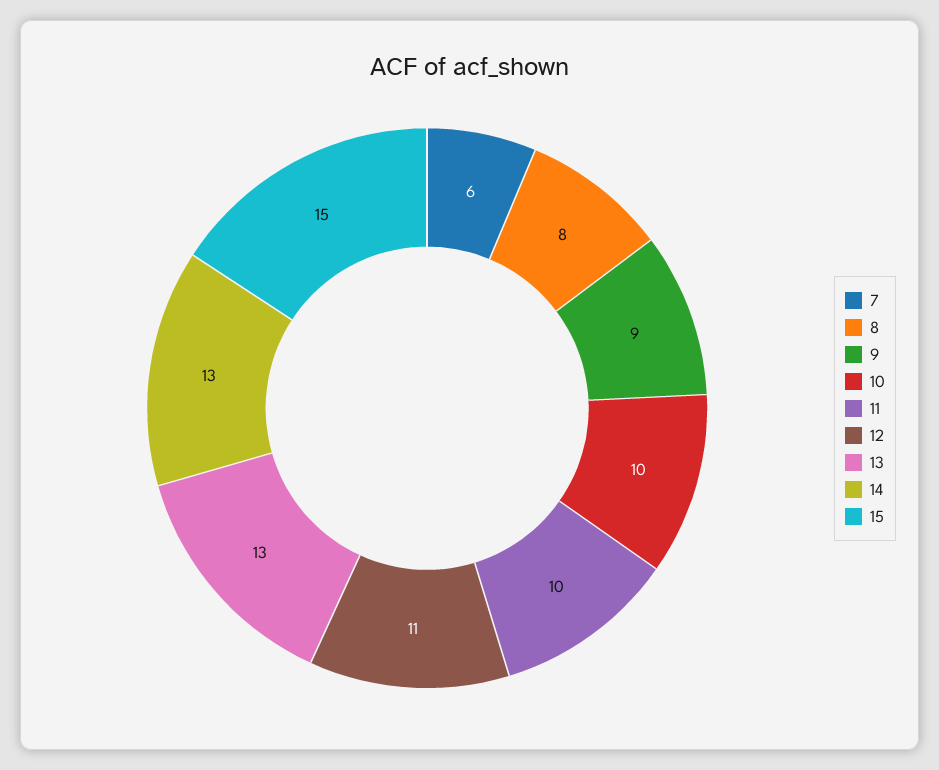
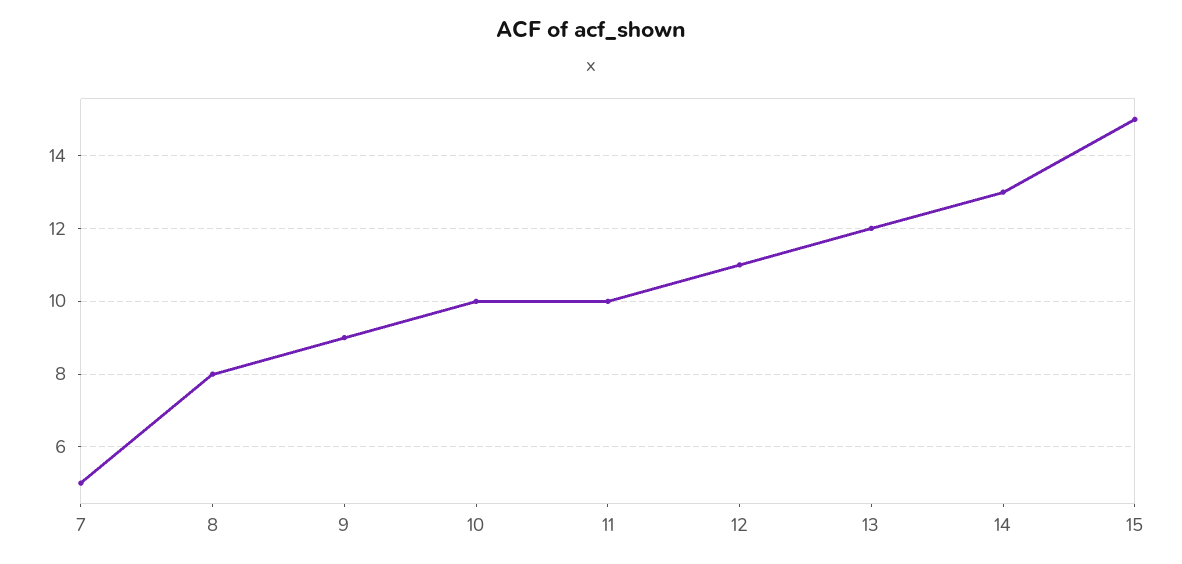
7: 6 -> 5
13: 13 -> 12

